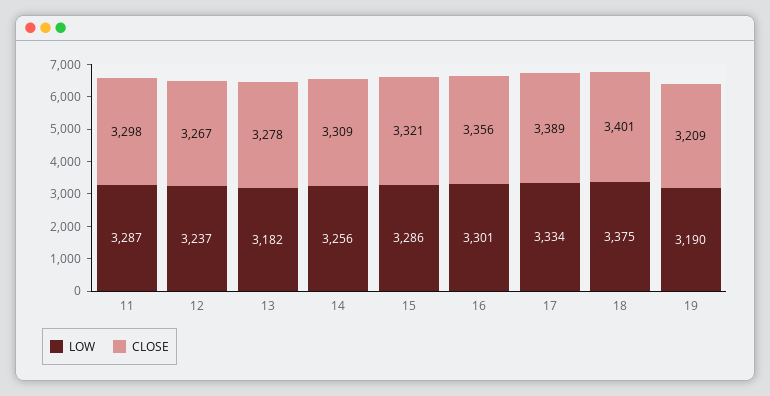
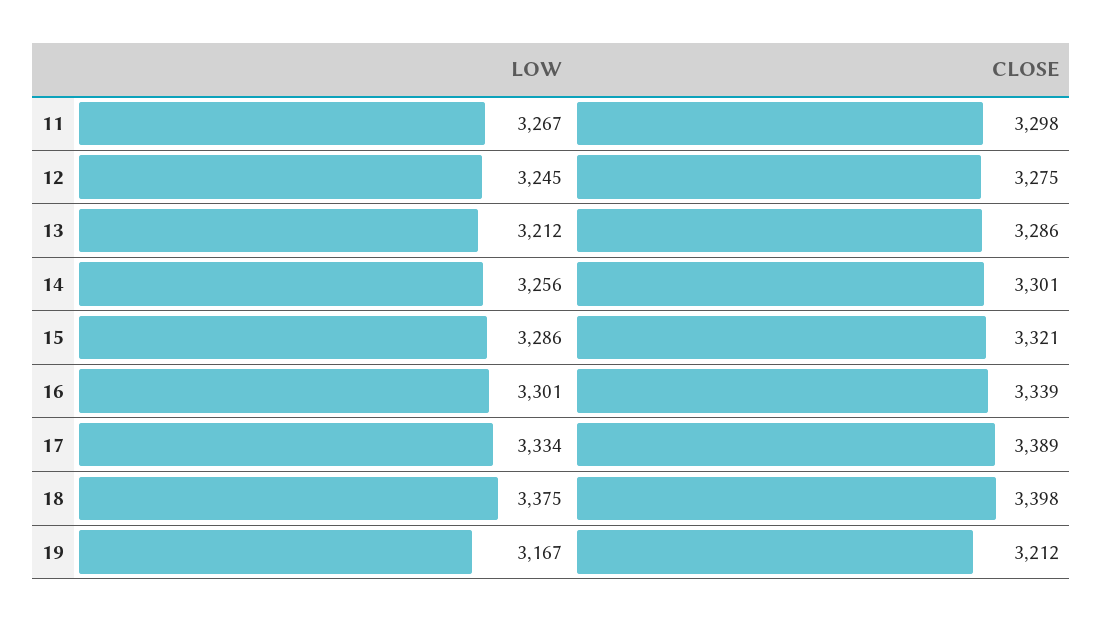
LOW, 11: 3287 -> 3267
LOW, 12: 3237 -> 3245
CLOSE, 12: 3267 -> 3275
LOW, 13: 3182 -> 3212
CLOSE, 13: 3278 -> 3286
CLOSE, 14: 3309 -> 3301
CLOSE, 16: 3356 -> 3339
CLOSE, 18: 3401 -> 3398
LOW, 19: 3190 -> 3167
CLOSE, 19: 3209 -> 3212

